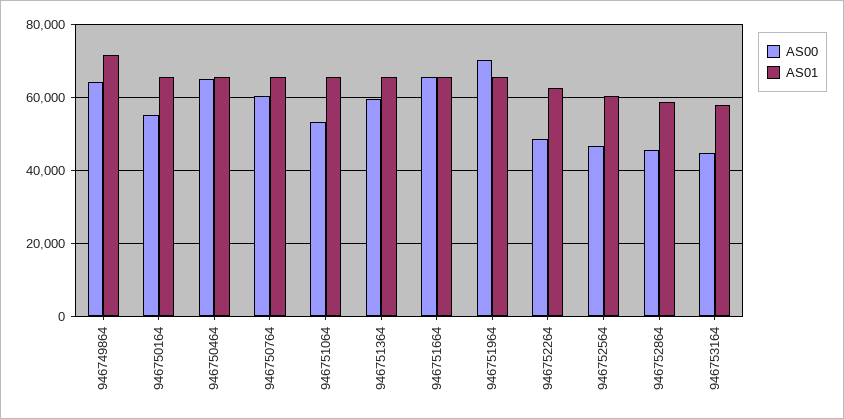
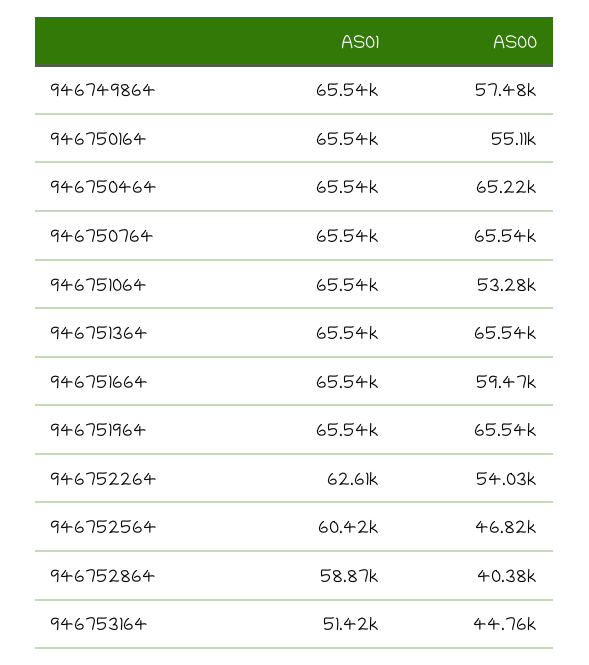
AS00, 946749864: 64000 -> 57480
AS01, 946749864: 72000 -> 65540
AS00, 946750764: 60000 -> 65540
AS00, 946751364: 60000 -> 65540
AS00, 946751664: 66000 -> 59470
AS00, 946751964: 70000 -> 65540
AS00, 946752264: 48000 -> 54030
AS00, 946752864: 46000 -> 40380
AS01, 946753164: 58000 -> 51420

